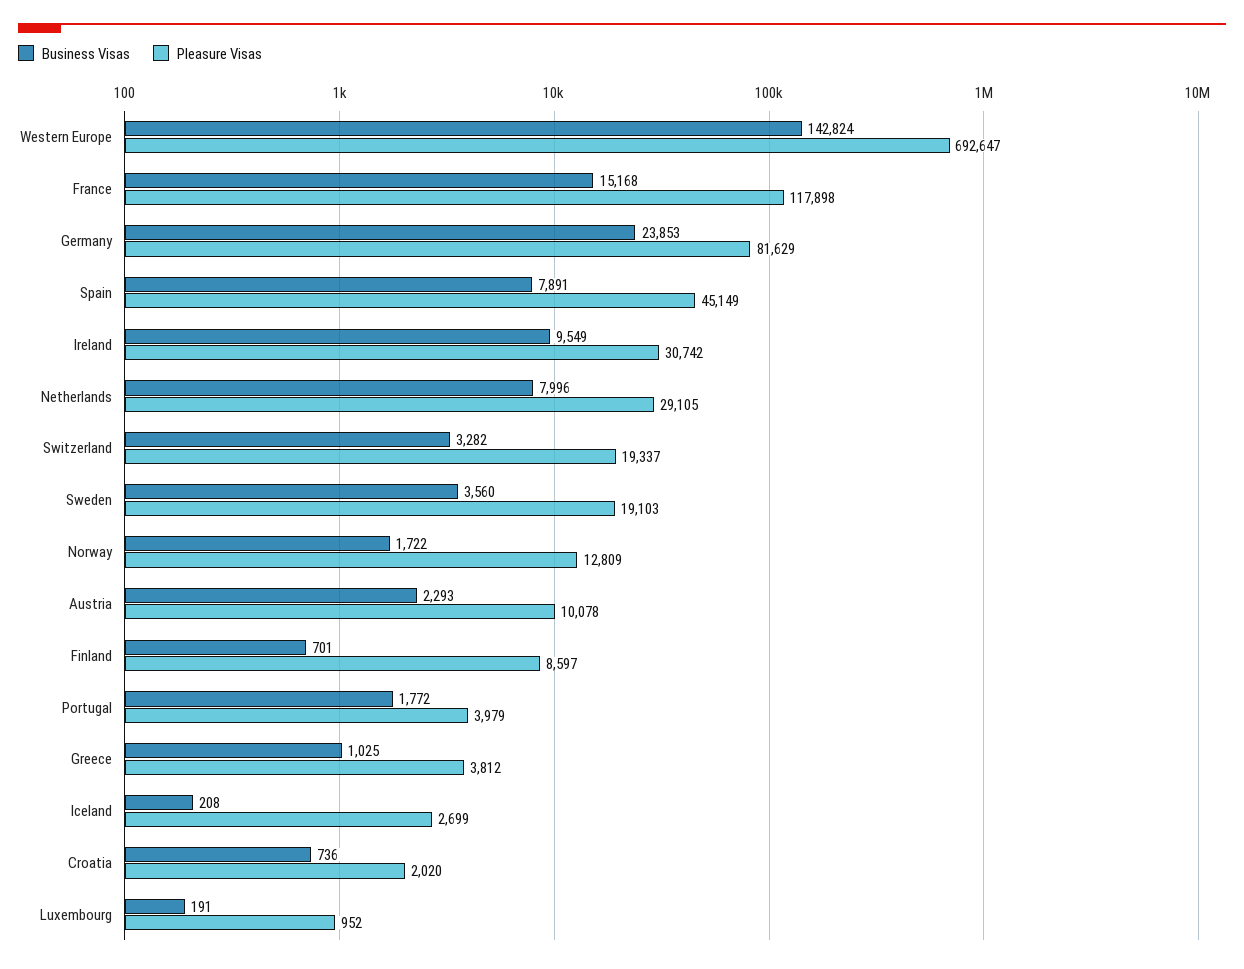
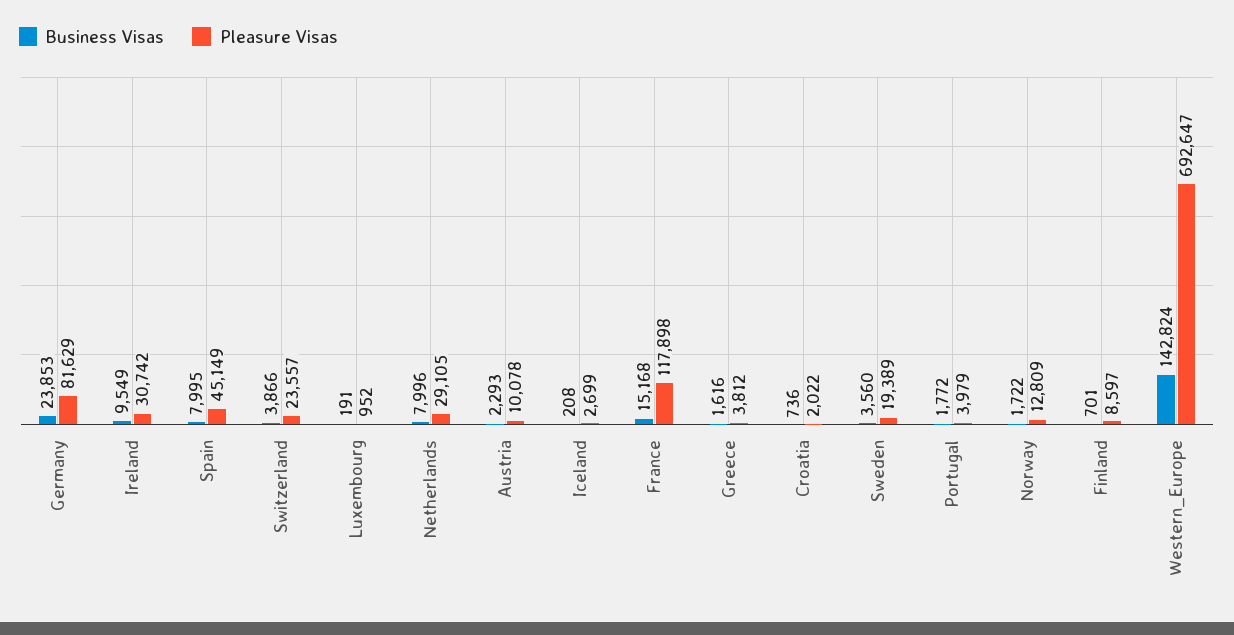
Business Visas, Spain: 7891 -> 7995
Business Visas, Switzerland: 3282 -> 3866
Pleasure Visas, Switzerland: 19337 -> 23557
Pleasure Visas, Sweden: 19103 -> 19389
Business Visas, Greece: 1025 -> 1616
Pleasure Visas, Croatia: 2020 -> 2022

